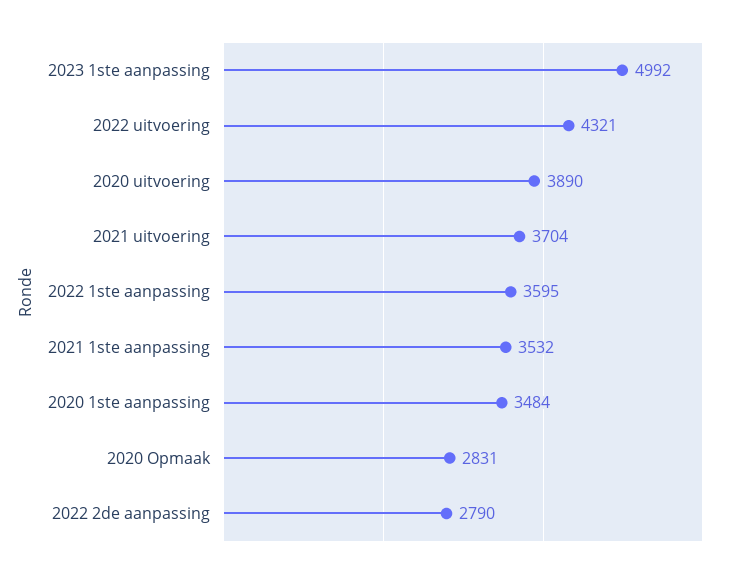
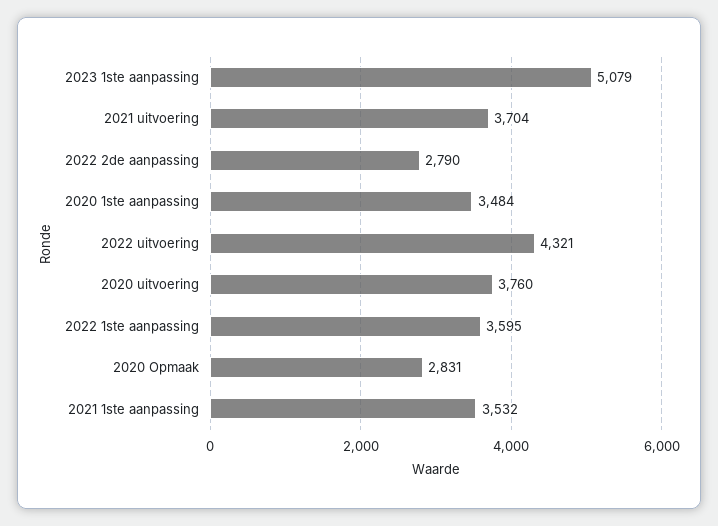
2023 1ste aanpassing: 4992 -> 5079
2020 uitvoering: 3890 -> 3760

